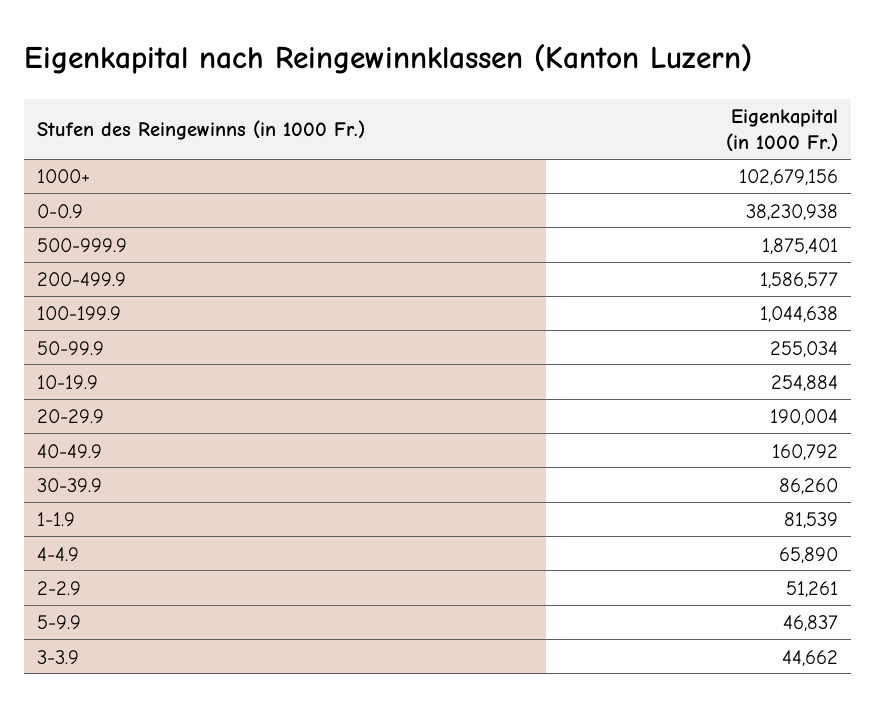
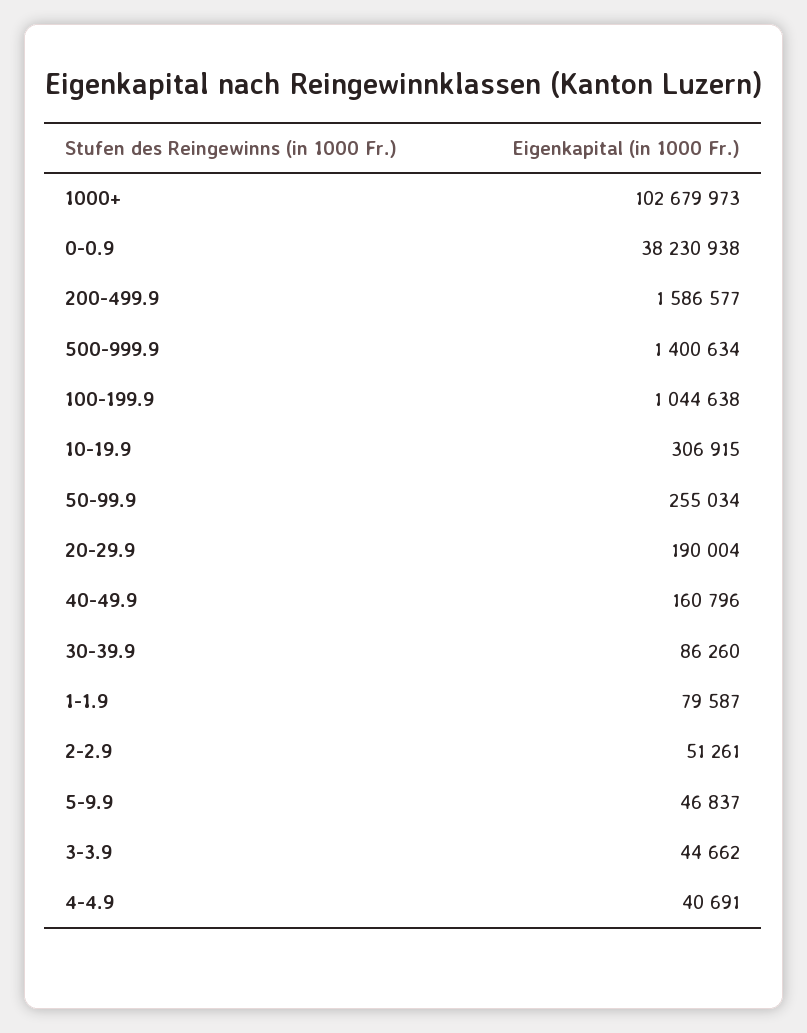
1000+: 102679156 -> 102679973
500-999.9: 1875401 -> 1400634
10-19.9: 254884 -> 306915
40-49.9: 160792 -> 160796
1-1.9: 81539 -> 79587
4-4.9: 65890 -> 40691

